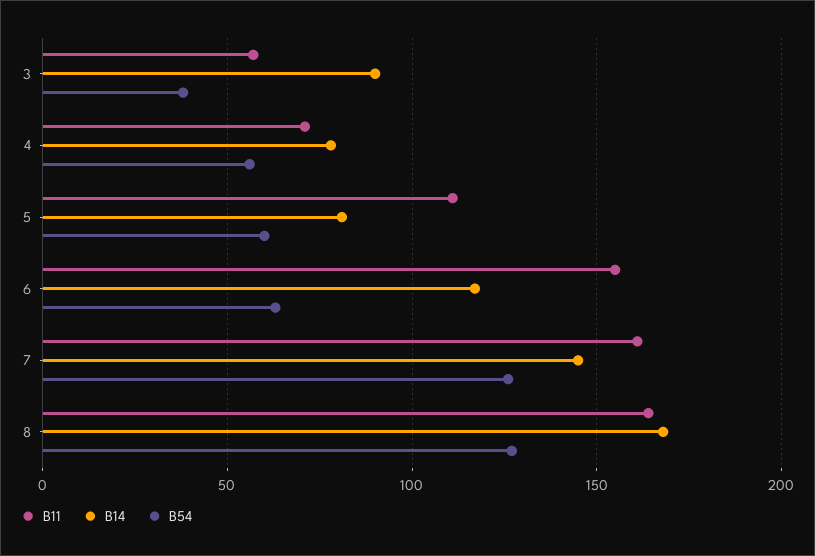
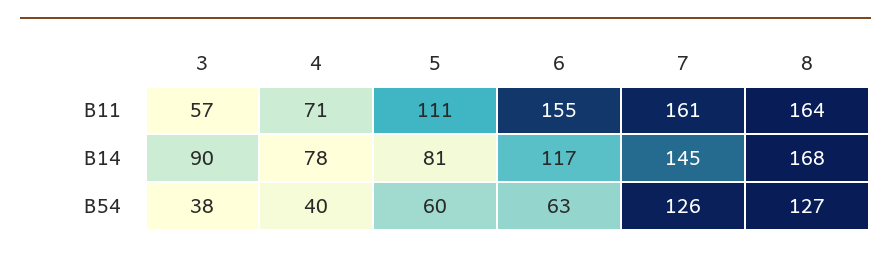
B54, 4: 55 -> 40

